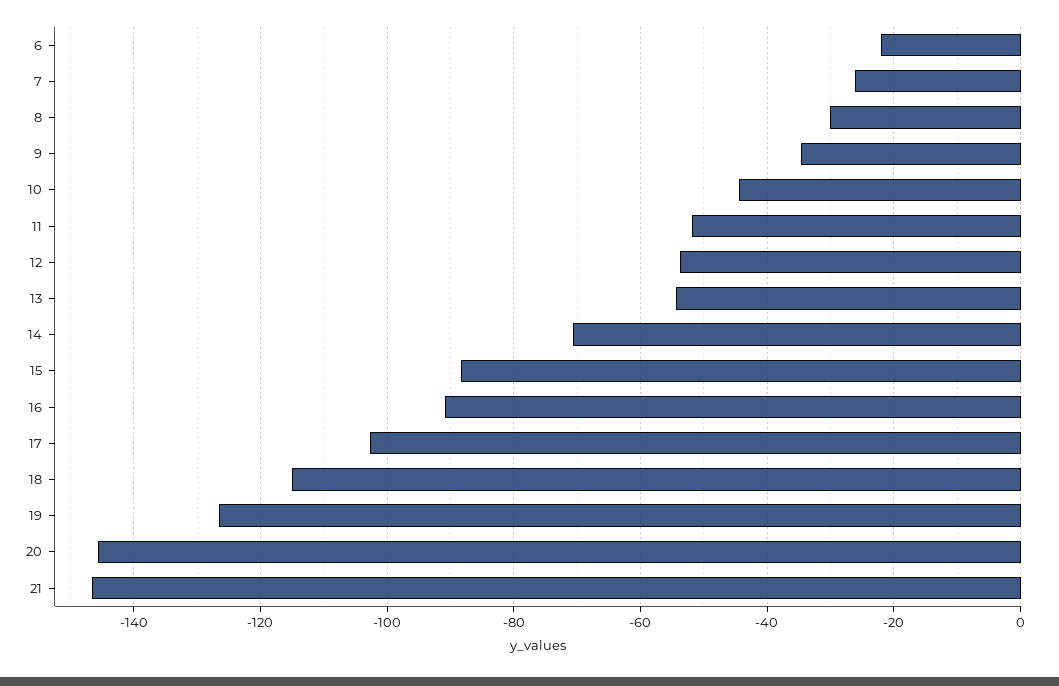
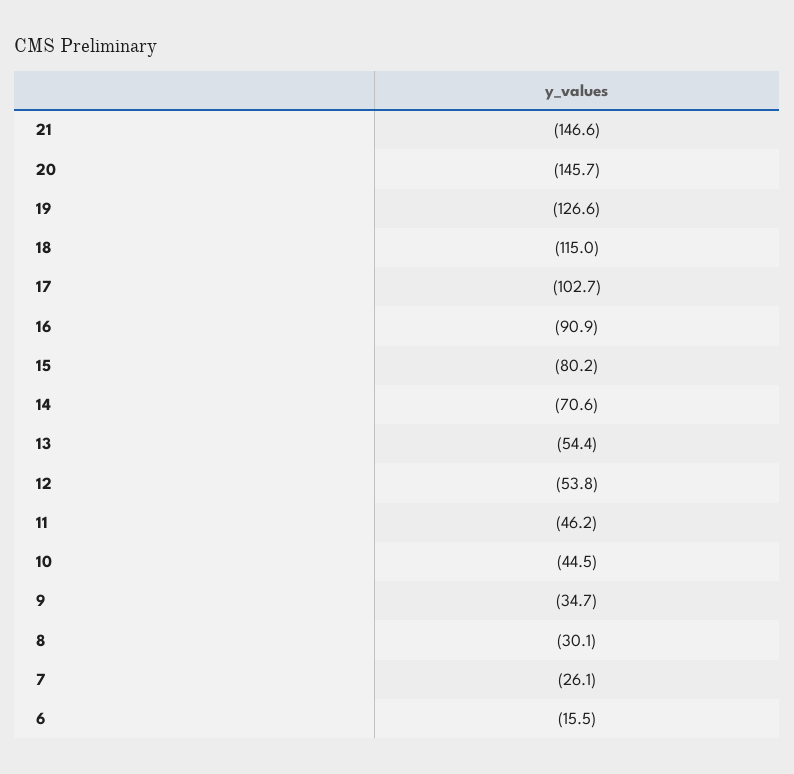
6: -22 -> -15.5
11: -52 -> -46.2
15: -88 -> -80.2

